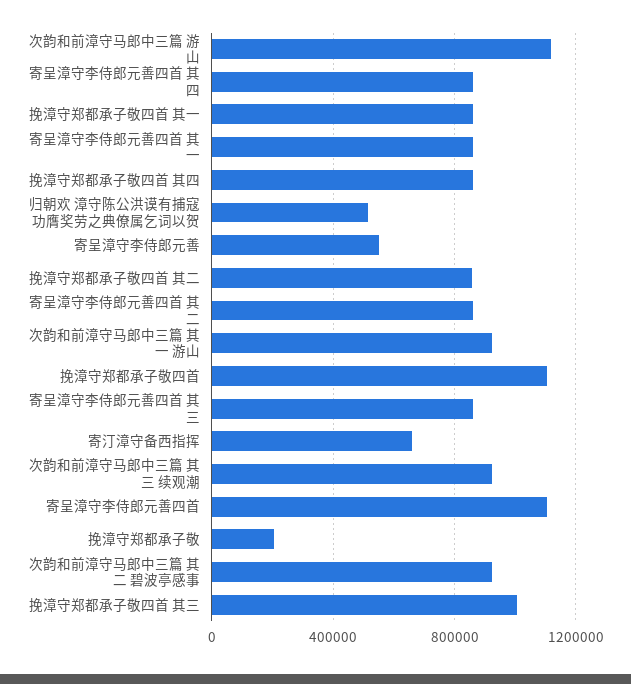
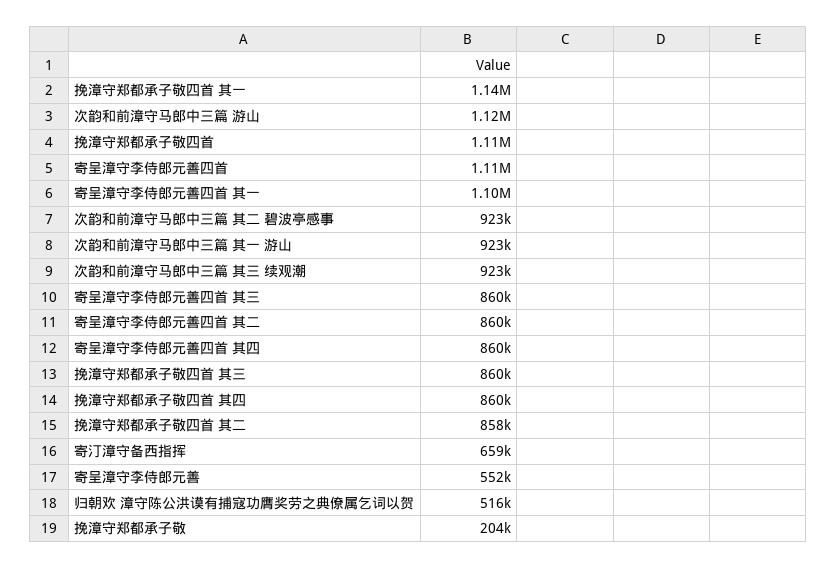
挽漳守郑都承子敬四首 其一: 850000 -> 1140000
寄呈漳守李侍郎元善四首 其一: 850000 -> 1100000
挽漳守郑都承子敬四首 其三: 1000000 -> 860000

